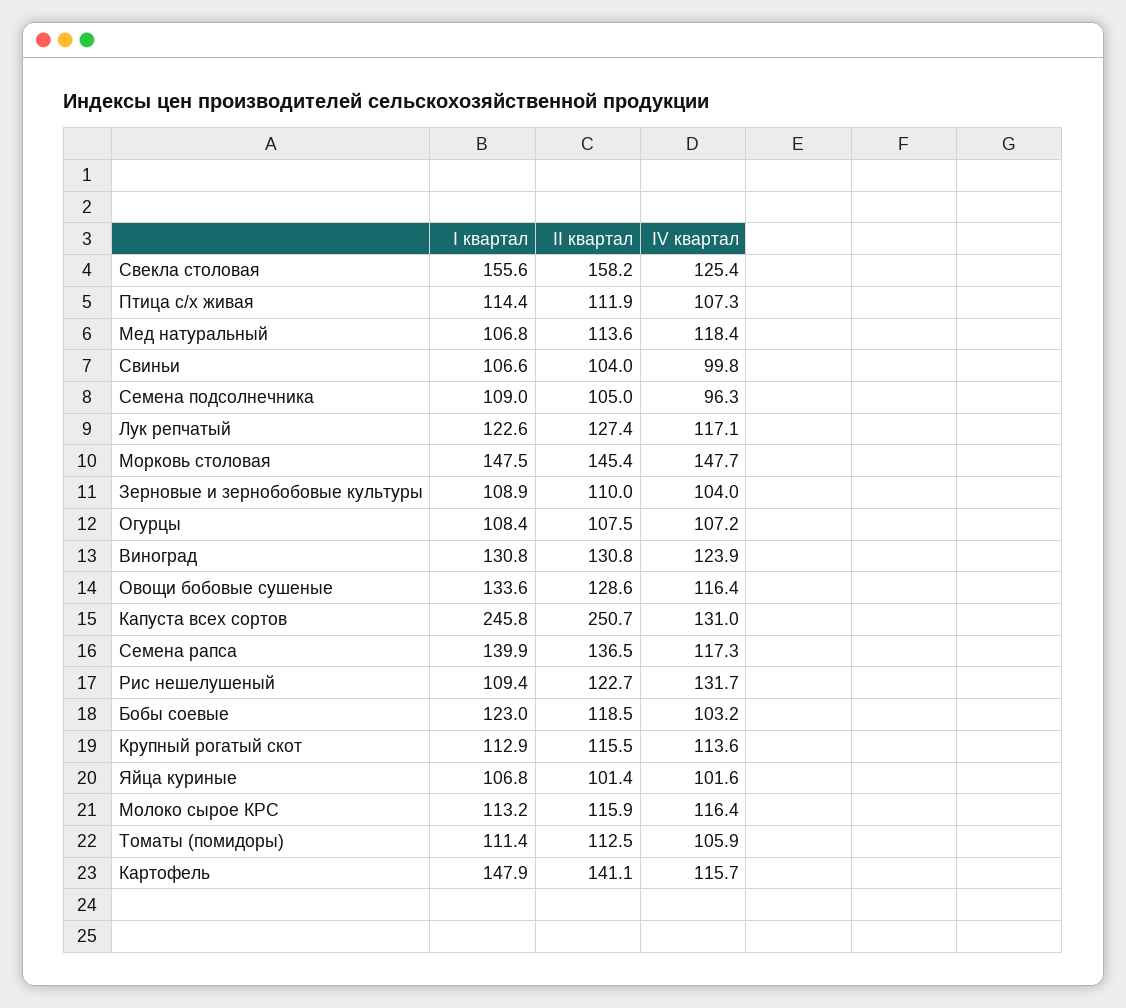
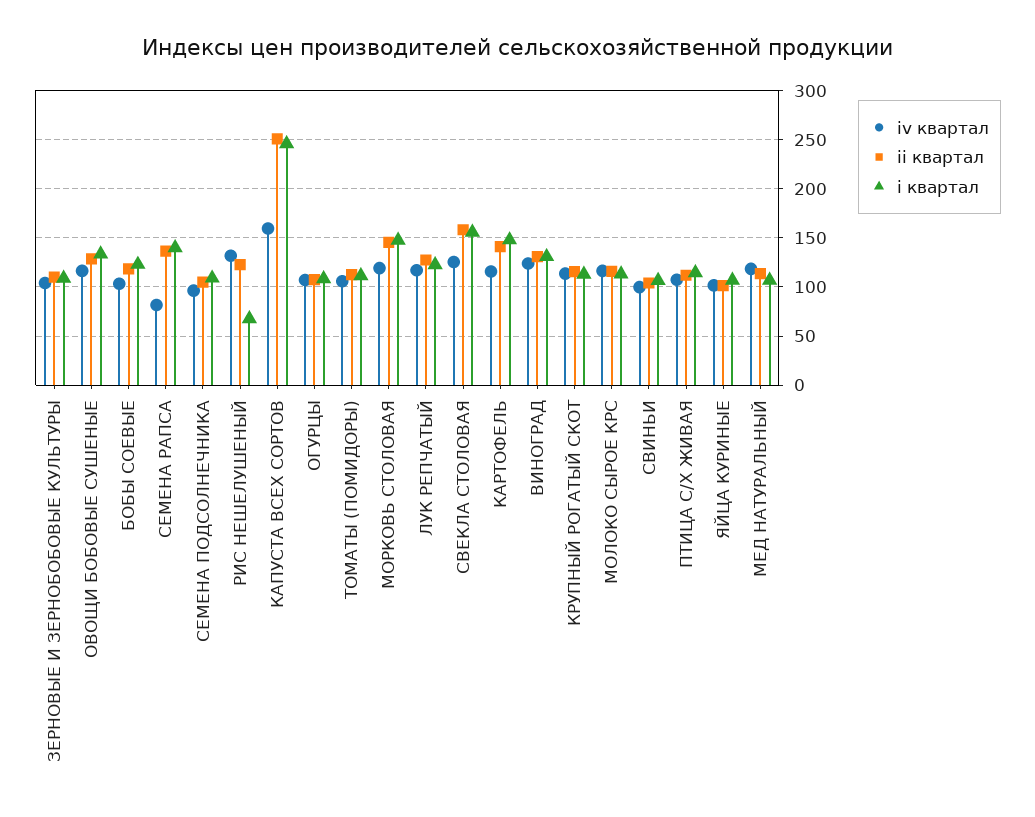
IV квартал, Морковь столовая: 147.7 -> 120
IV квартал, Капуста всех сортов: 131 -> 160
IV квартал, Семена рапса: 117.3 -> 80
I квартал, Рис нешелушеный: 109.4 -> 70

